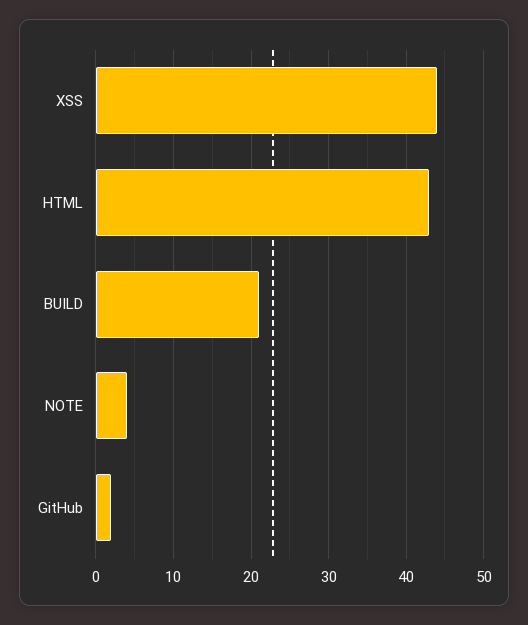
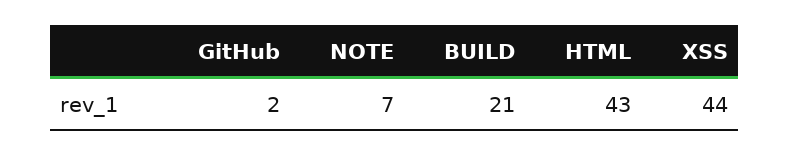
NOTE: 4 -> 7

